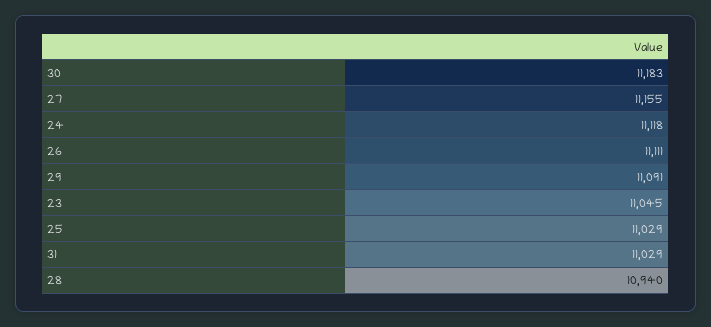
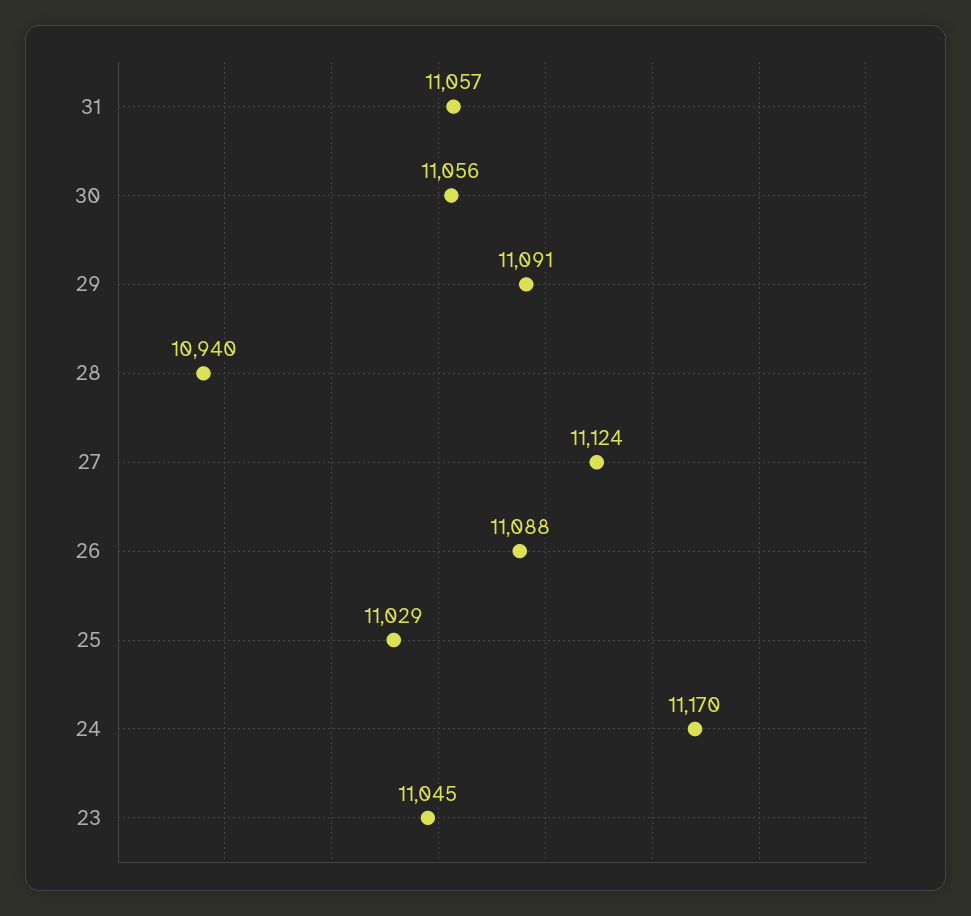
30: 11183 -> 11056
27: 11155 -> 11124
24: 11118 -> 11170
26: 11111 -> 11088
31: 11029 -> 11057

